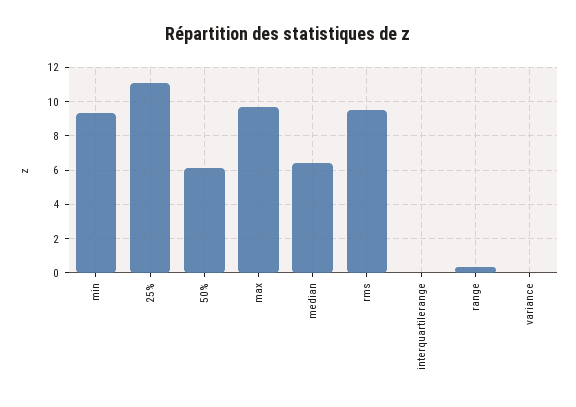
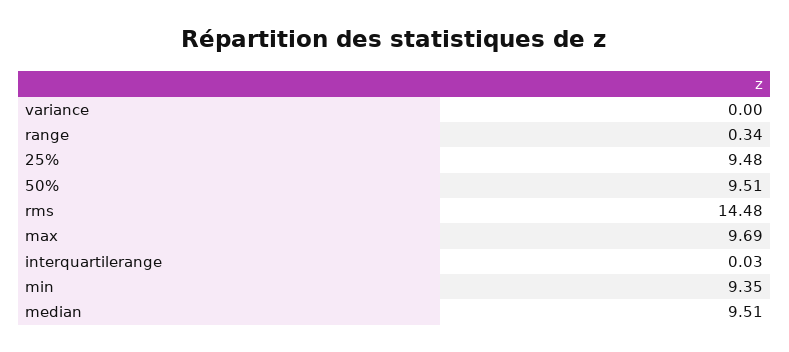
25%: 11 -> 9.48
50%: 6 -> 9.51
median: 6.5 -> 9.51
rms: 9.5 -> 14.48

